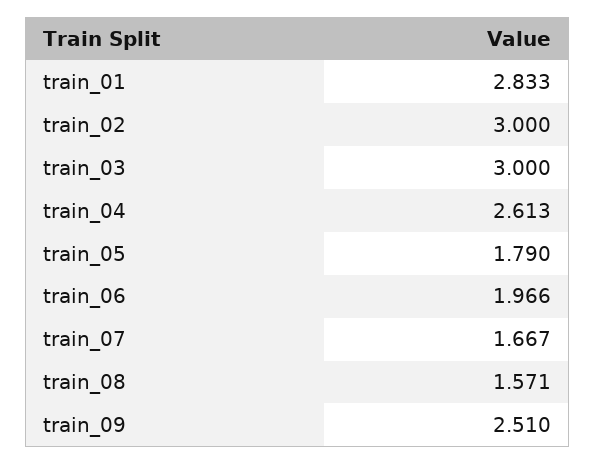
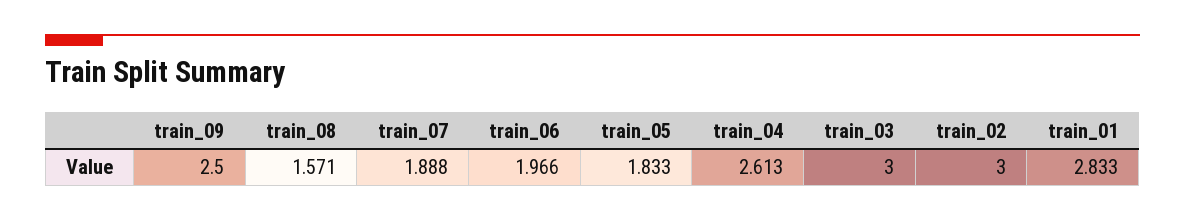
train_05: 1.79 -> 1.833
train_07: 1.667 -> 1.888
train_09: 2.51 -> 2.5

